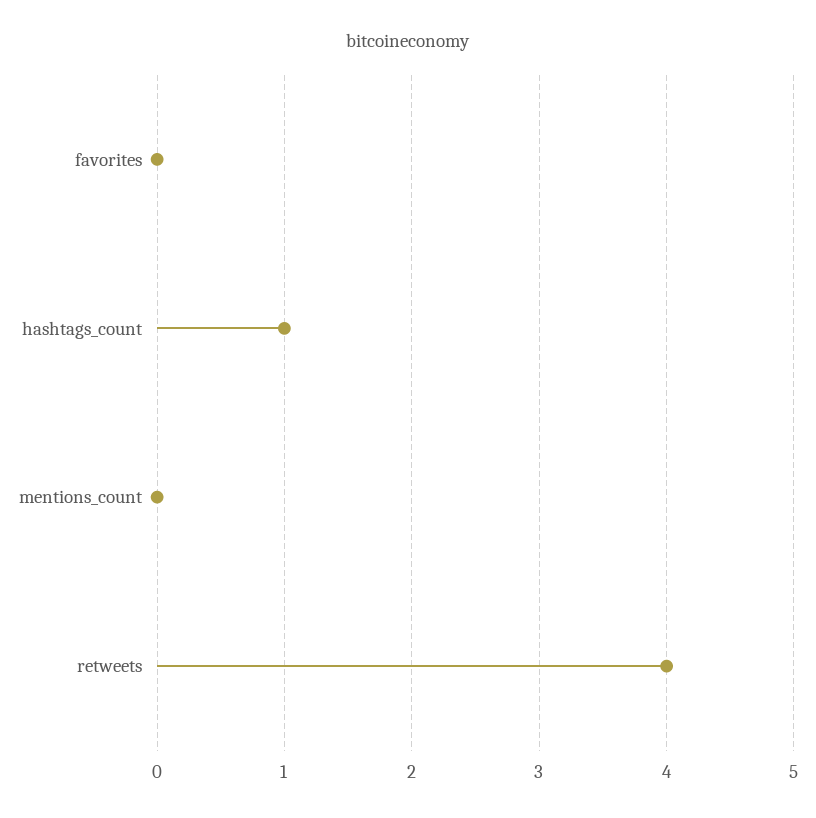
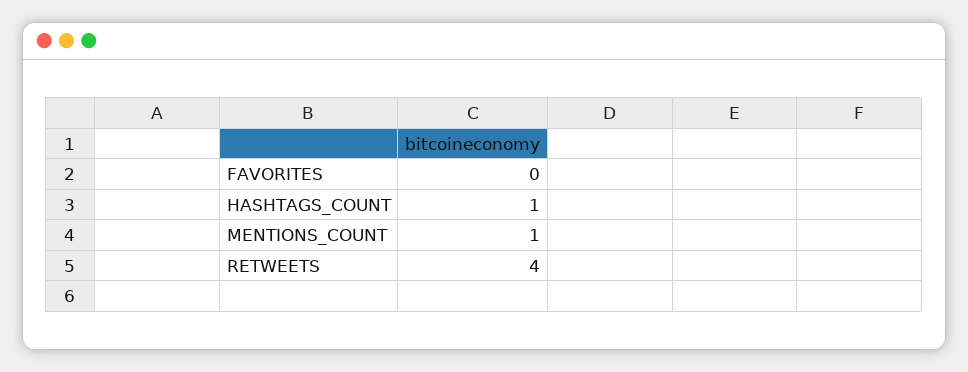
mentions_count: 0 -> 1

